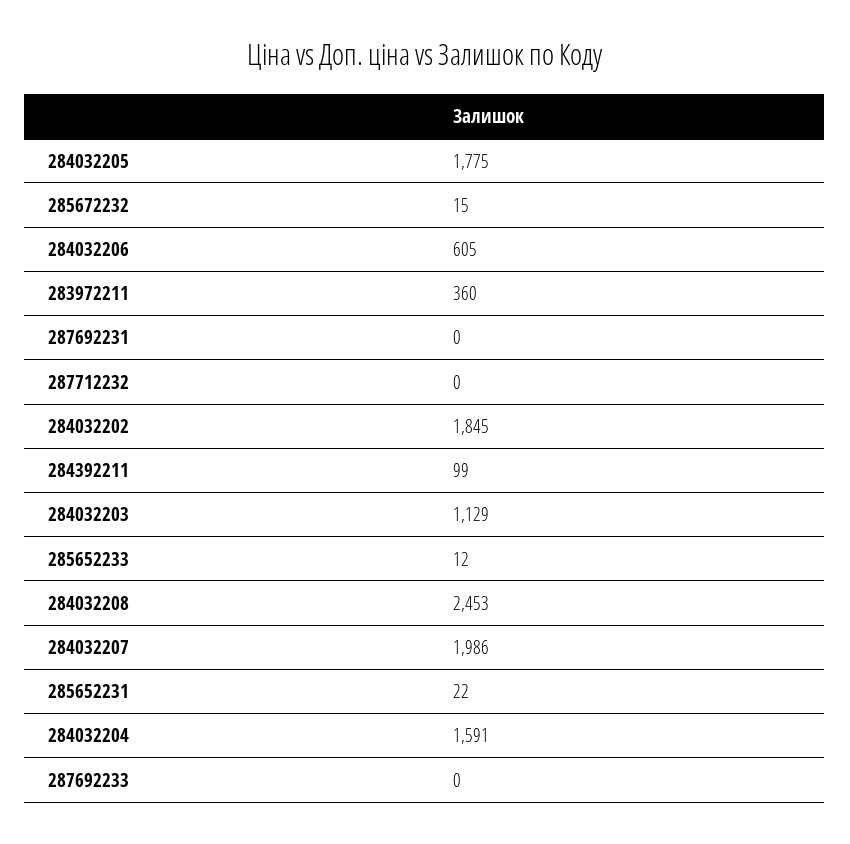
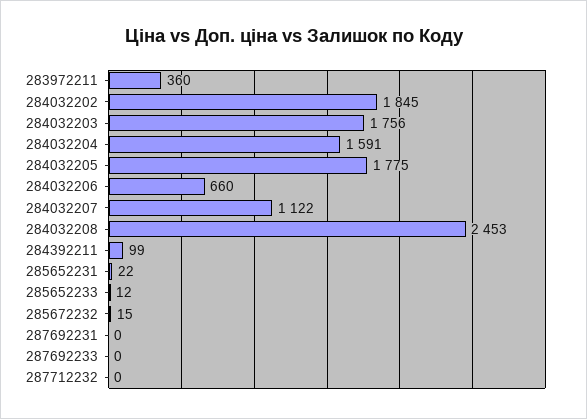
284032206: 605 -> 660
284032203: 1129 -> 1756
284032207: 1986 -> 1122

